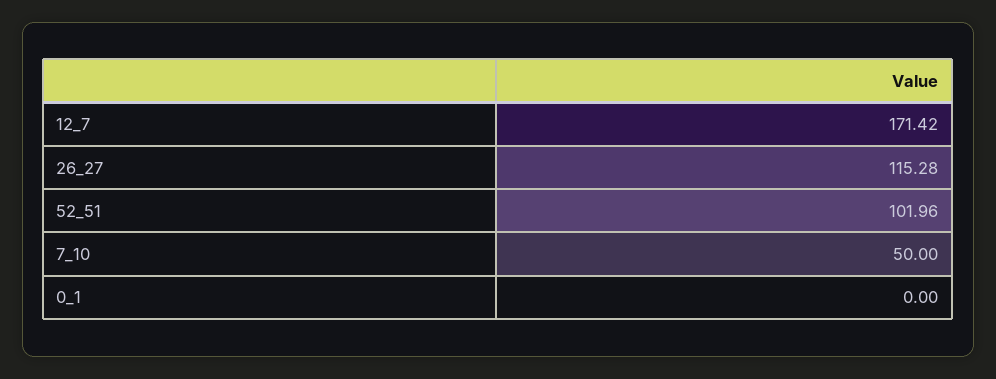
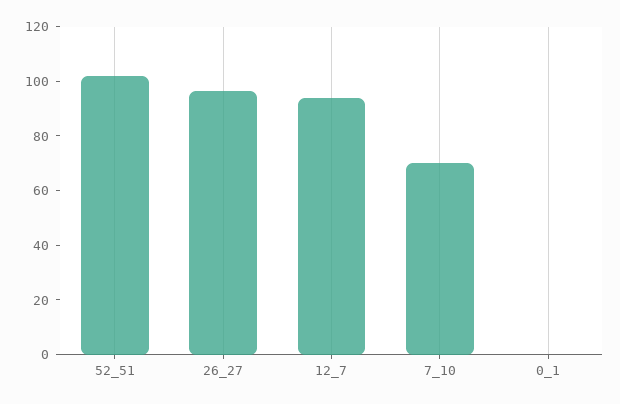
12_7: 171.42 -> 95
26_27: 115.28 -> 95
7_10: 50 -> 70

